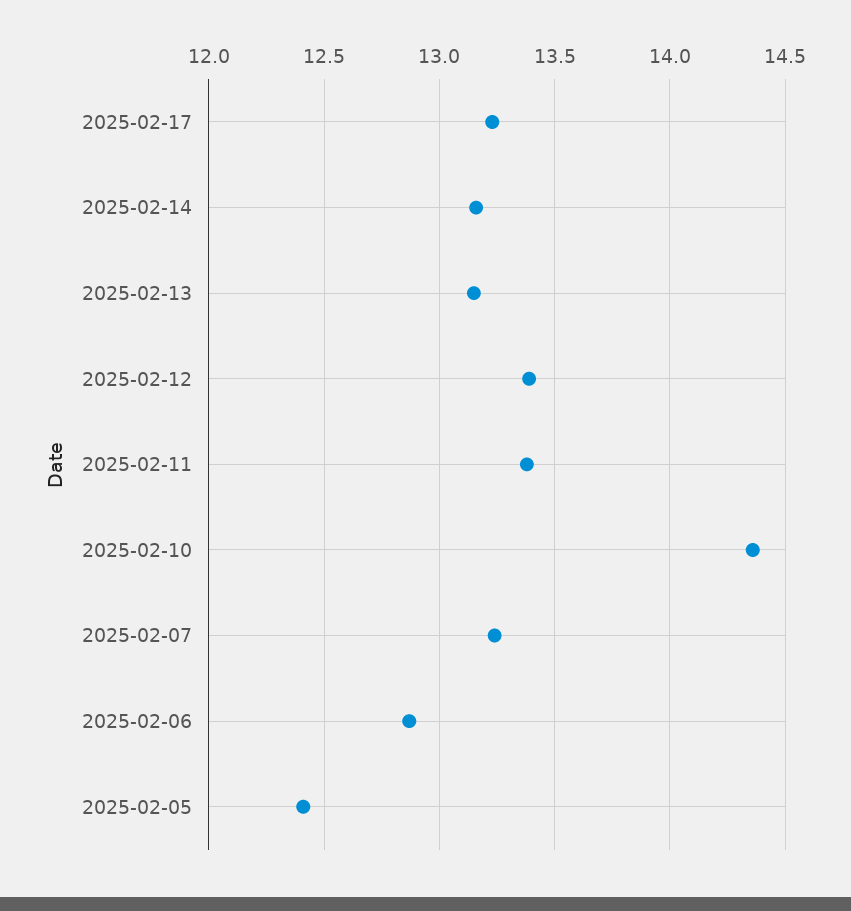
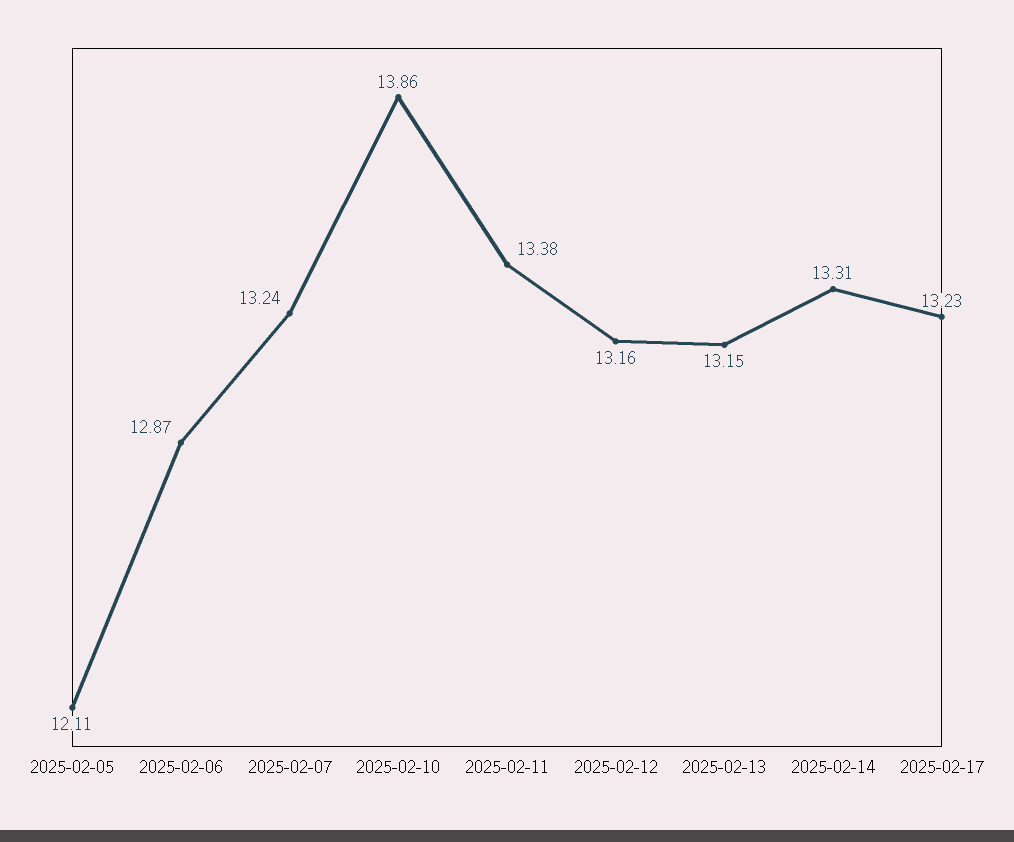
2025-02-14: 13.15 -> 13.31
2025-02-12: 13.4 -> 13.16
2025-02-10: 14.35 -> 13.86
2025-02-05: 12.4 -> 12.11

